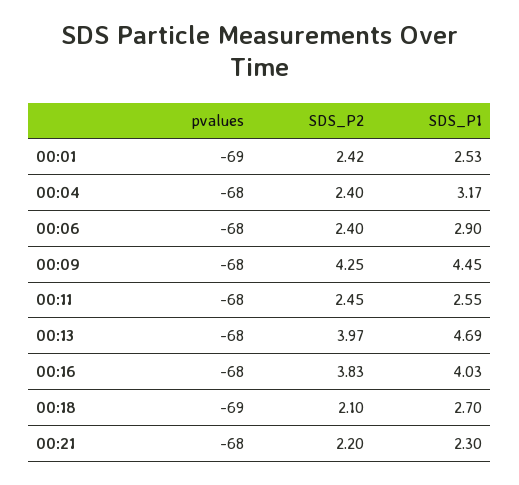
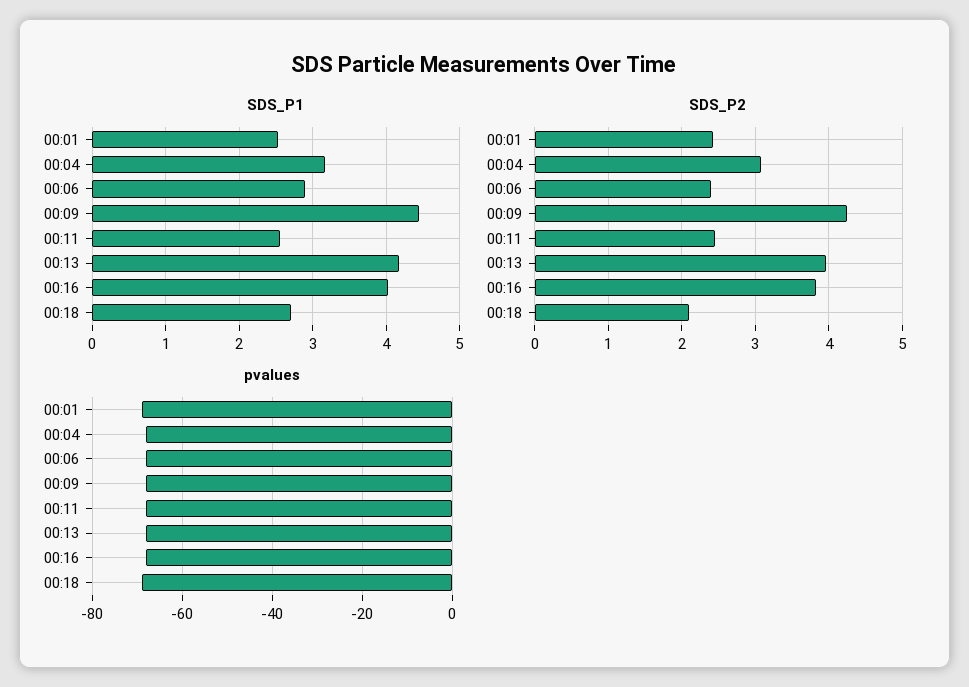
SDS_P2, 00:04: 2.4 -> 3.1
SDS_P1, 00:13: 4.69 -> 4.2
pvalues, 00:21: -68 -> none
SDS_P2, 00:21: 2.2 -> none
SDS_P1, 00:21: 2.3 -> none

